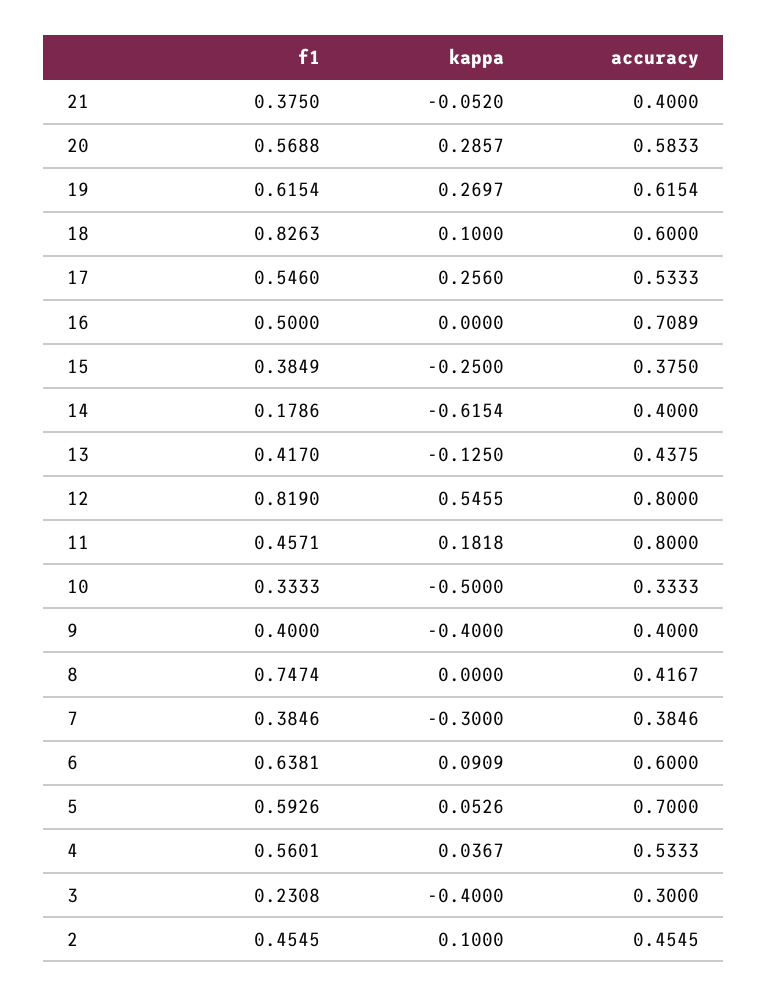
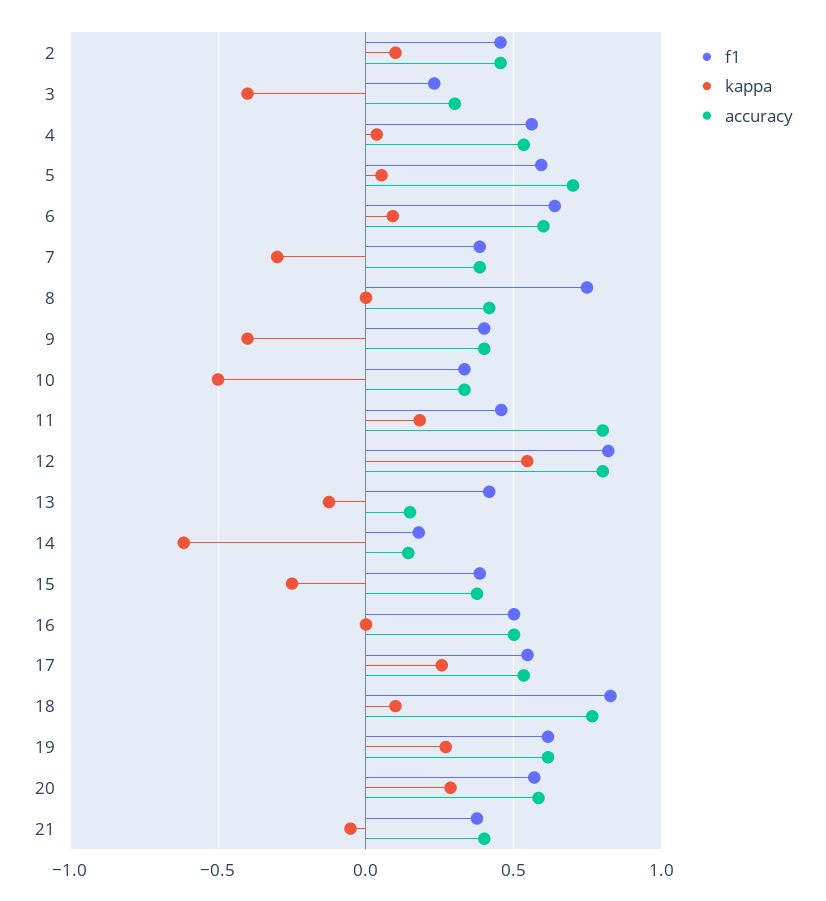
accuracy, 18: 0.6 -> 0.75
accuracy, 16: 0.7089 -> 0.5
accuracy, 14: 0.4 -> 0.15
accuracy, 13: 0.4375 -> 0.15

